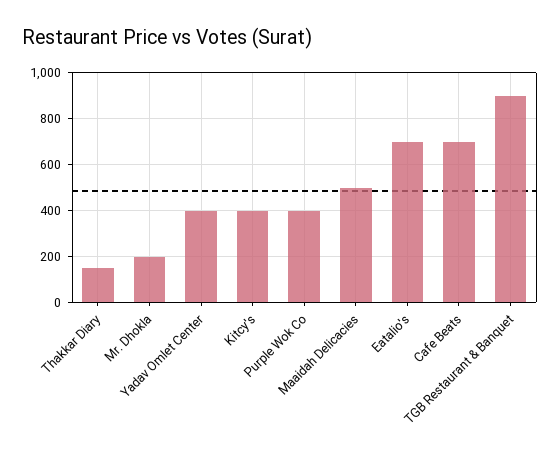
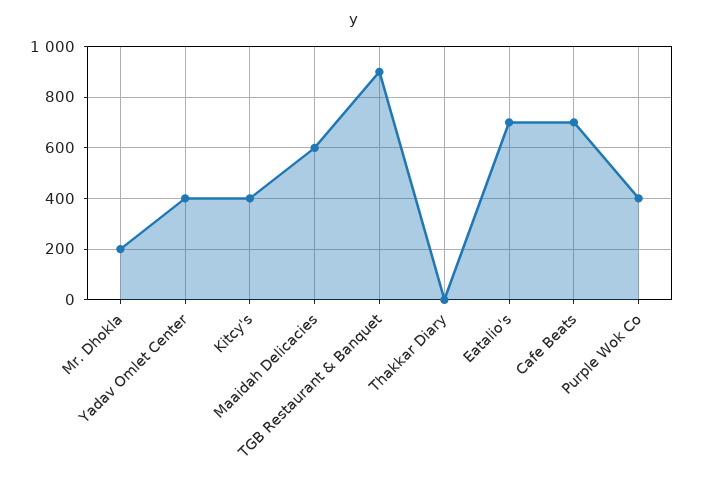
Thakkar Diary: 150 -> 0
Maaidah Delicacies: 500 -> 600

